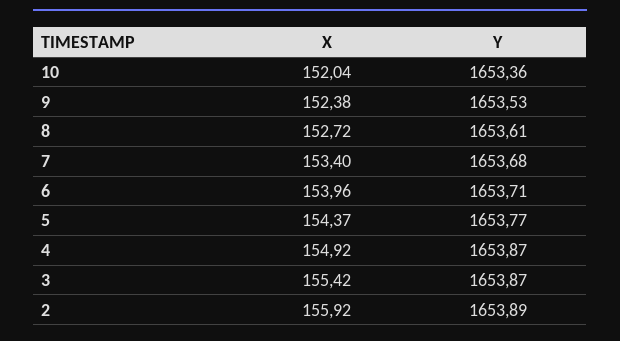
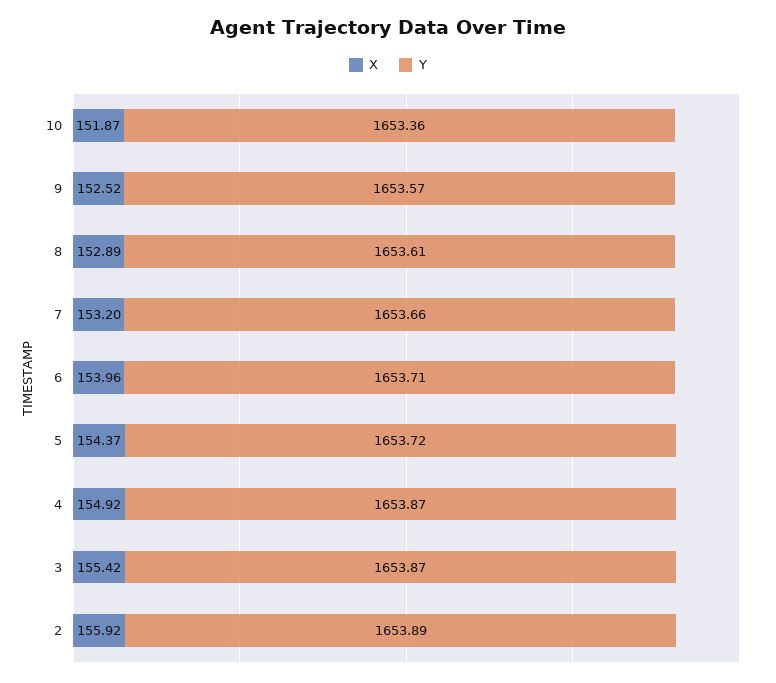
X, 10: 152.04 -> 151.87
X, 9: 152.38 -> 152.52
Y, 9: 1653.53 -> 1653.57
X, 8: 152.72 -> 152.89
X, 7: 153.4 -> 153.2
Y, 7: 1653.68 -> 1653.66
Y, 5: 1653.77 -> 1653.72

